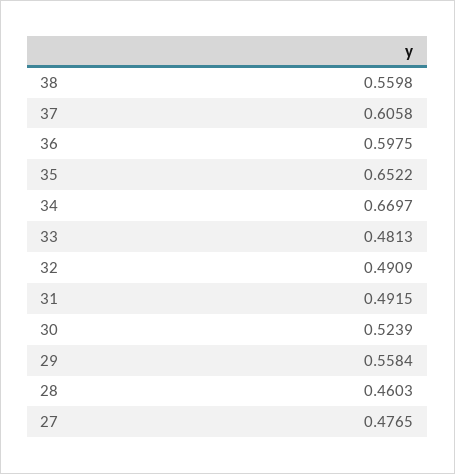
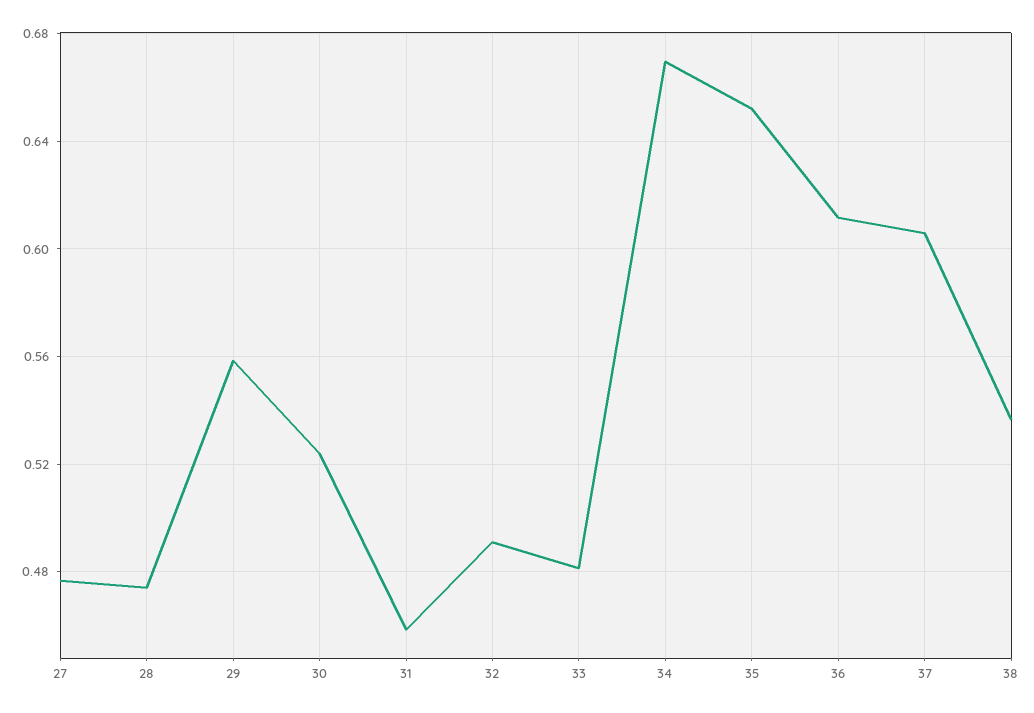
38: 0.5598 -> 0.535
36: 0.5975 -> 0.61
31: 0.4915 -> 0.46
28: 0.4603 -> 0.475

